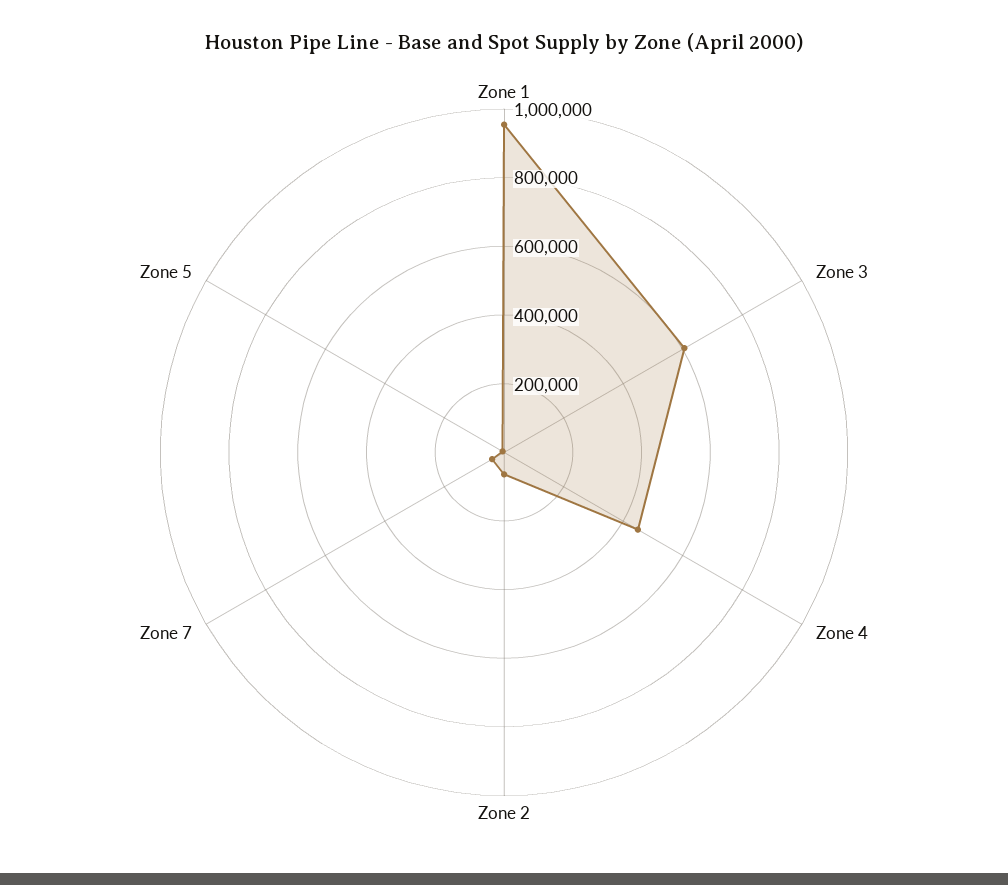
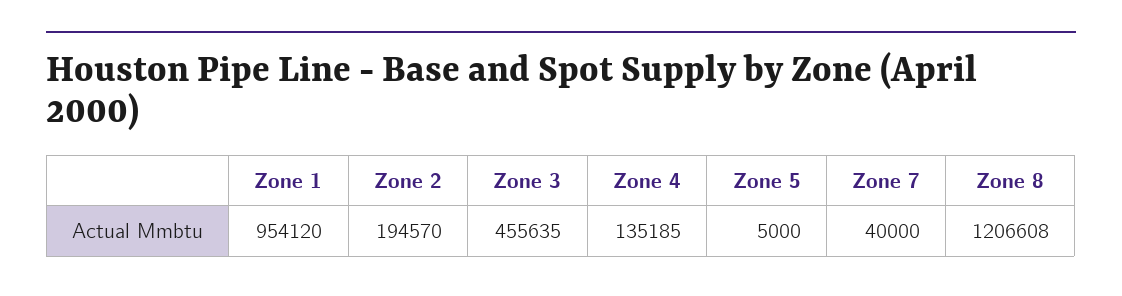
Zone 3: 600000 -> 455635
Zone 4: 450000 -> 135185
Zone 2: 50000 -> 194570
Zone 8: none -> 1206608

